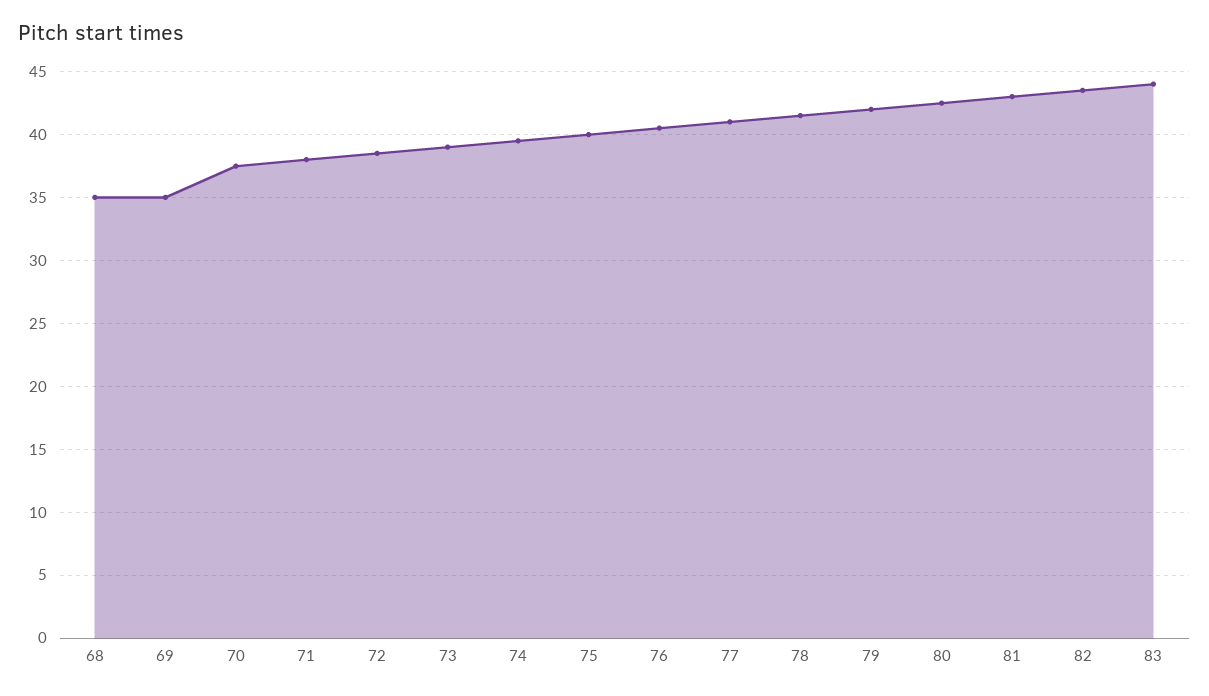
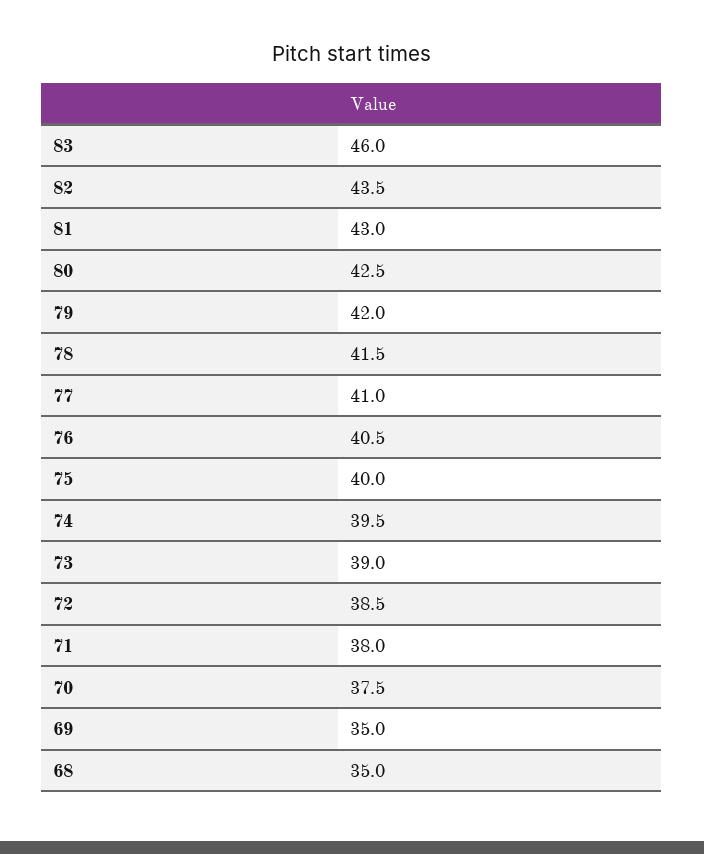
83: 44 -> 46

